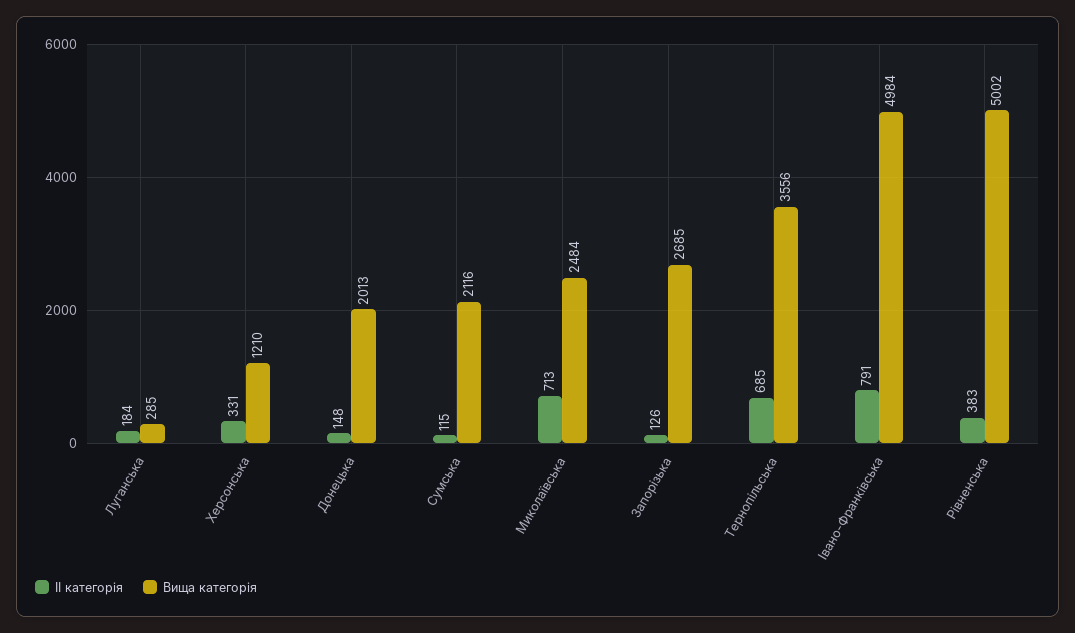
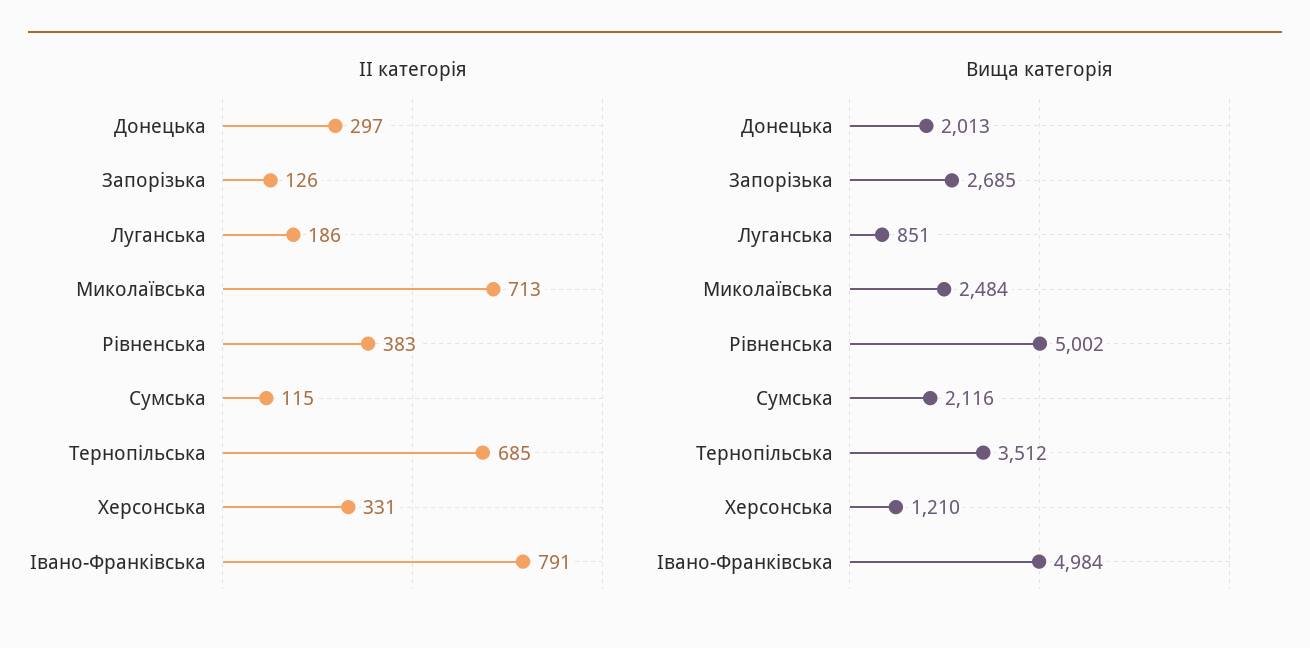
II категорія, Луганська: 184 -> 186
Вища категорія, Луганська: 285 -> 851
II категорія, Донецька: 148 -> 297
Вища категорія, Тернопільська: 3556 -> 3512

